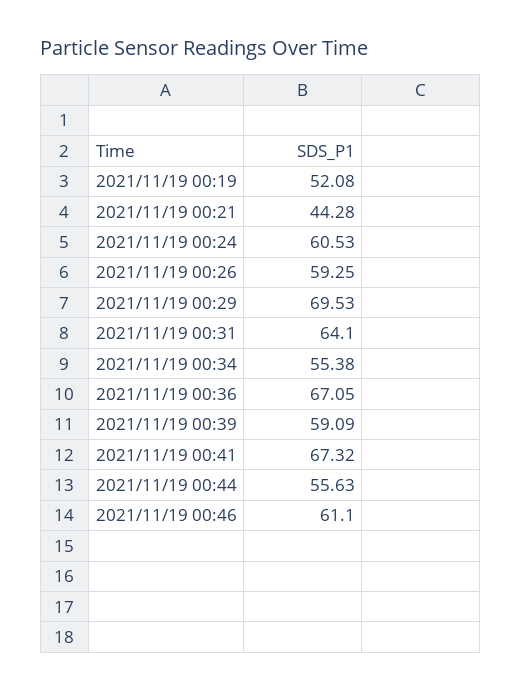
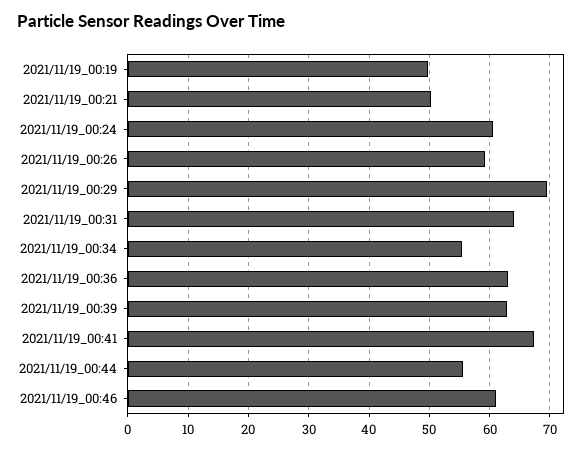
2021/11/19 00:19: 52.08 -> 50
2021/11/19 00:21: 44.28 -> 50
2021/11/19 00:36: 67.05 -> 63
2021/11/19 00:39: 59.09 -> 63

